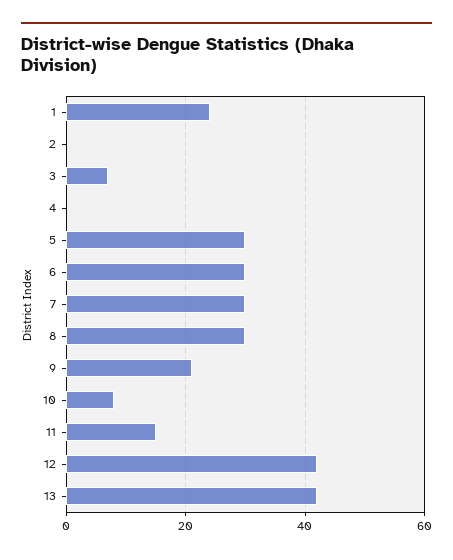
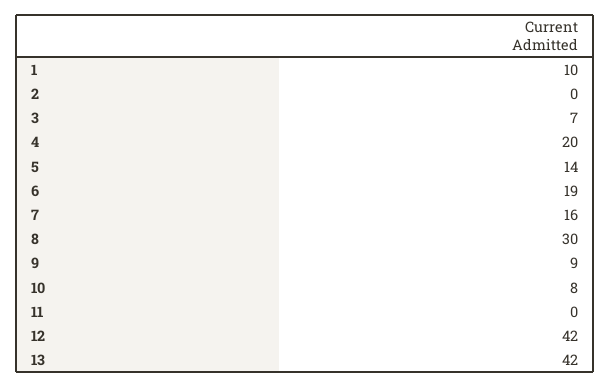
1: 25 -> 10
4: 0 -> 20
5: 30 -> 14
6: 30 -> 19
7: 30 -> 16
9: 20 -> 9
11: 15 -> 0

